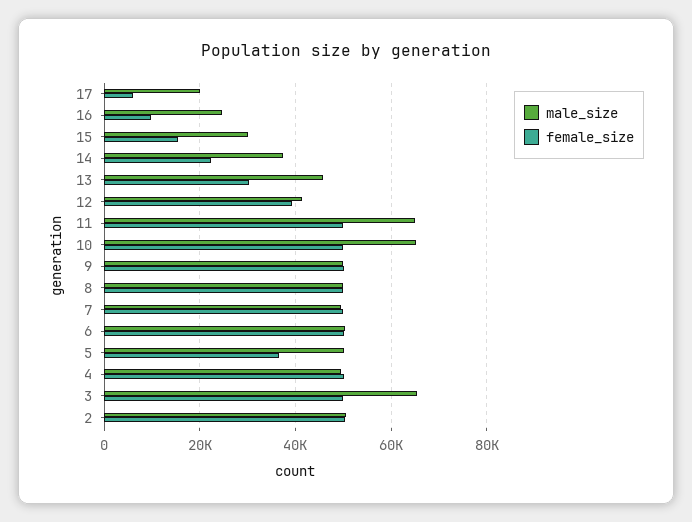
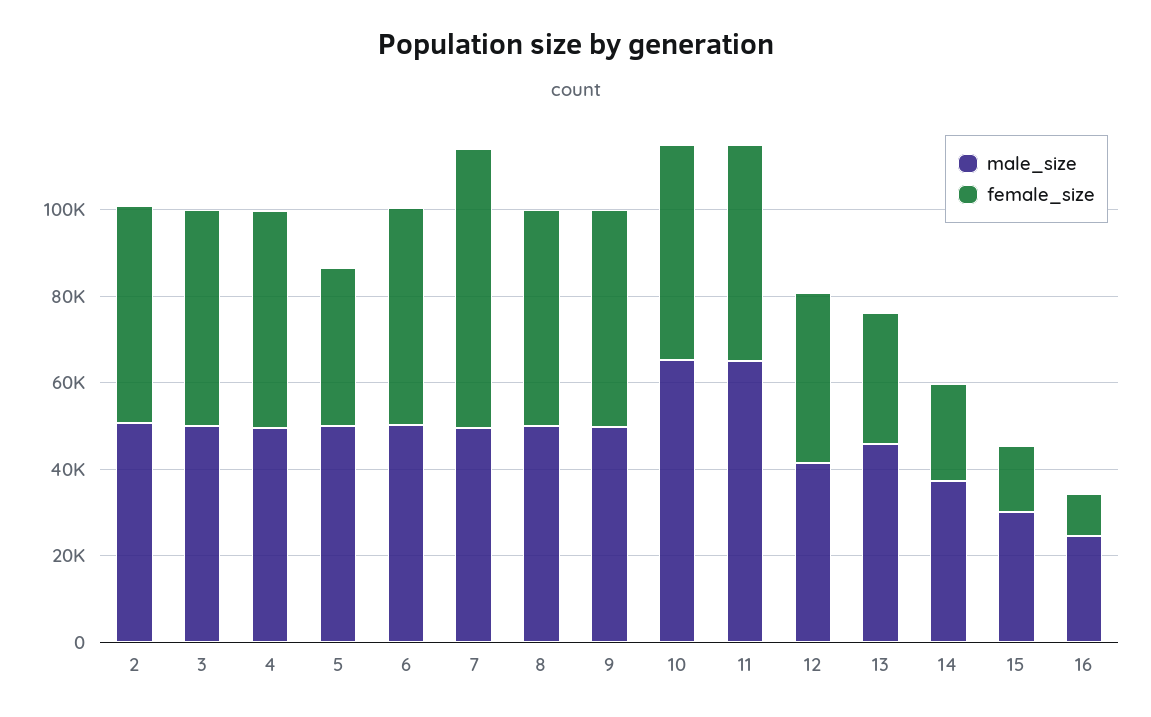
male_size, 17: 20000 -> none
female_size, 17: 6000 -> none
female_size, 7: 50000 -> 65000
male_size, 3: 66000 -> 50000

